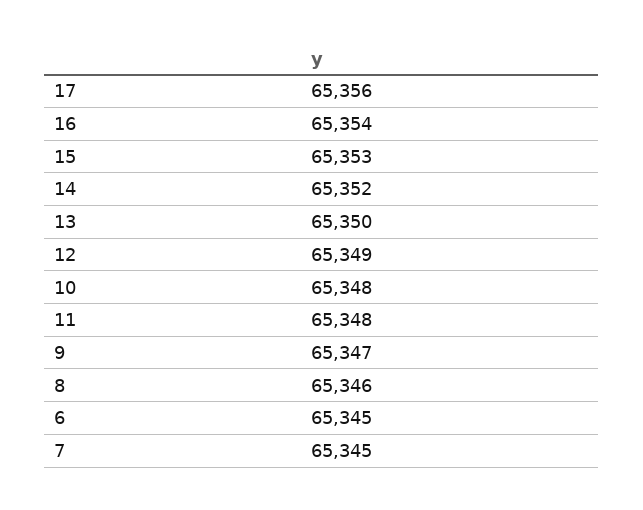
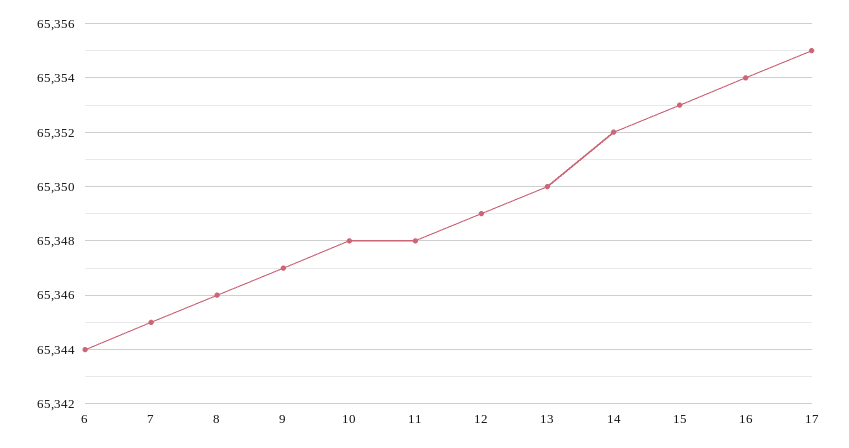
17: 65356 -> 65355
6: 65345 -> 65344

